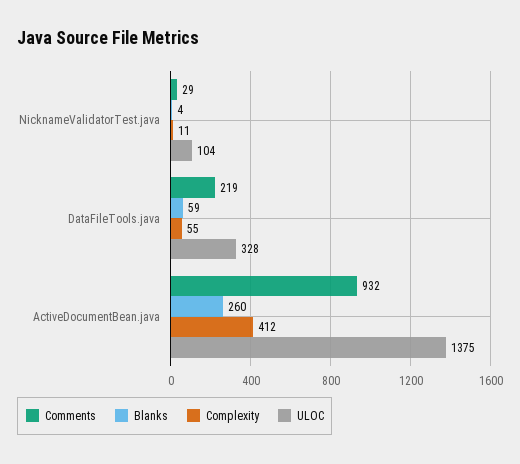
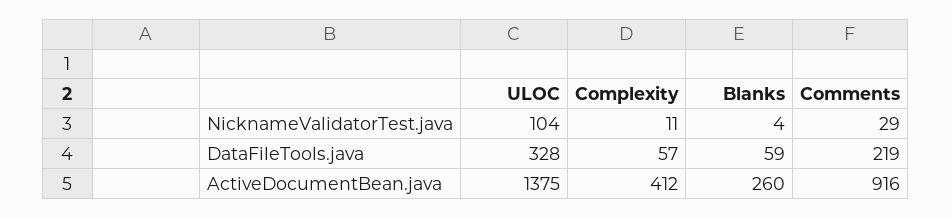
Complexity, DataFileTools.java: 55 -> 57
Comments, ActiveDocumentBean.java: 932 -> 916

